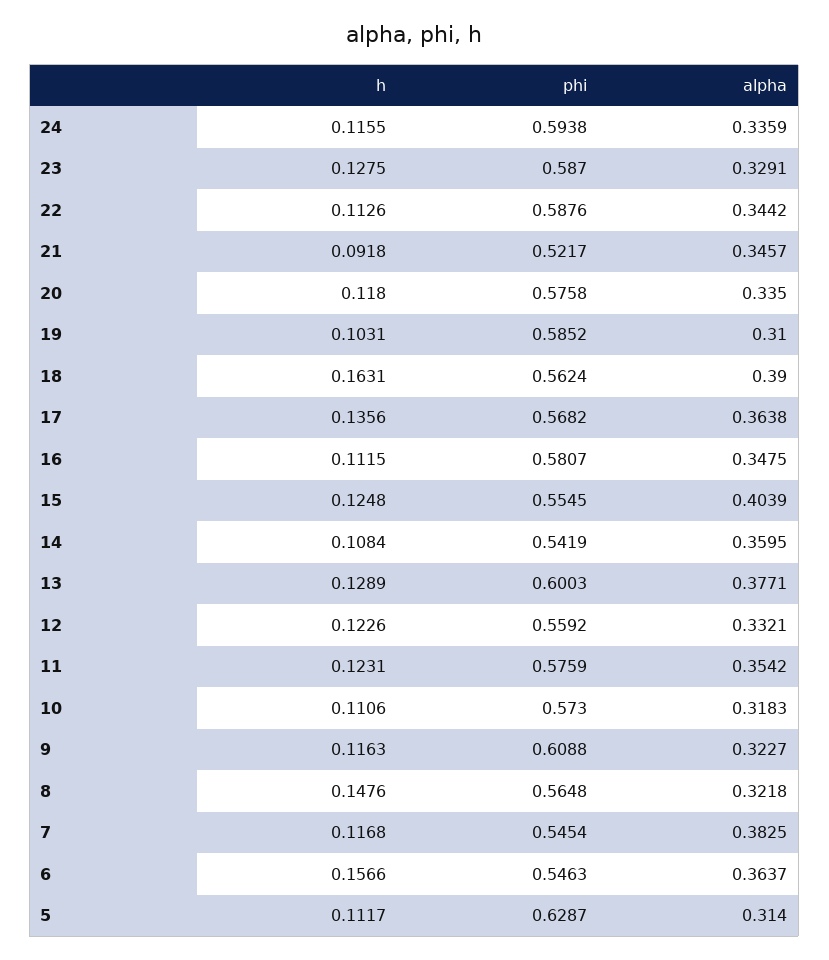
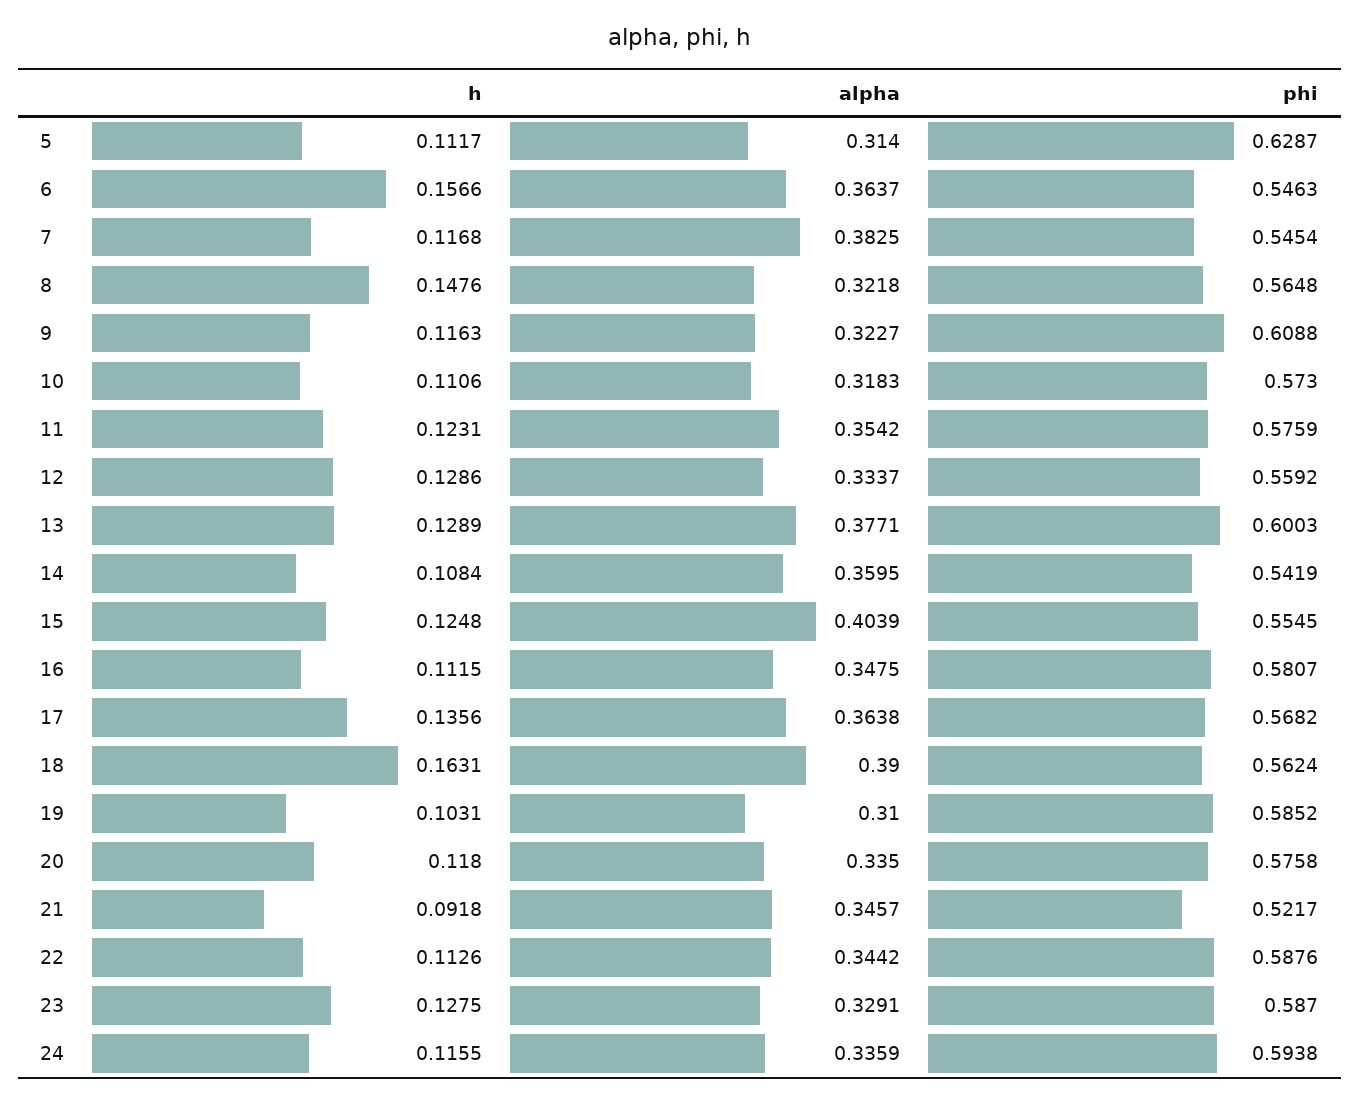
h, 12: 0.1226 -> 0.1286
alpha, 12: 0.3321 -> 0.3337

